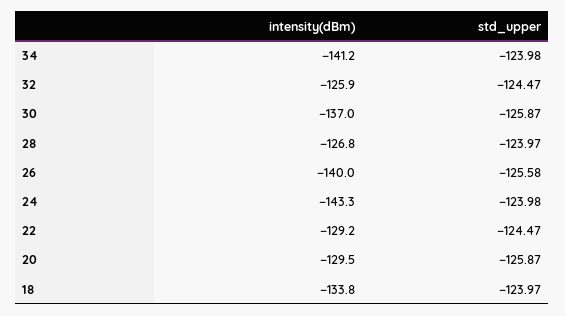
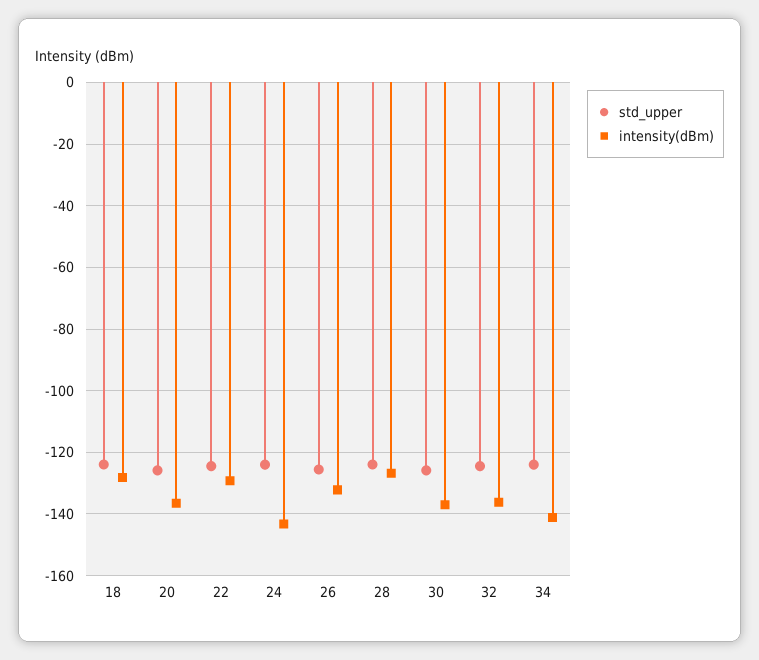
intensity(dBm), 32: -125.9 -> -136
intensity(dBm), 26: -140 -> -132
intensity(dBm), 20: -129.5 -> -136
intensity(dBm), 18: -133.8 -> -128

